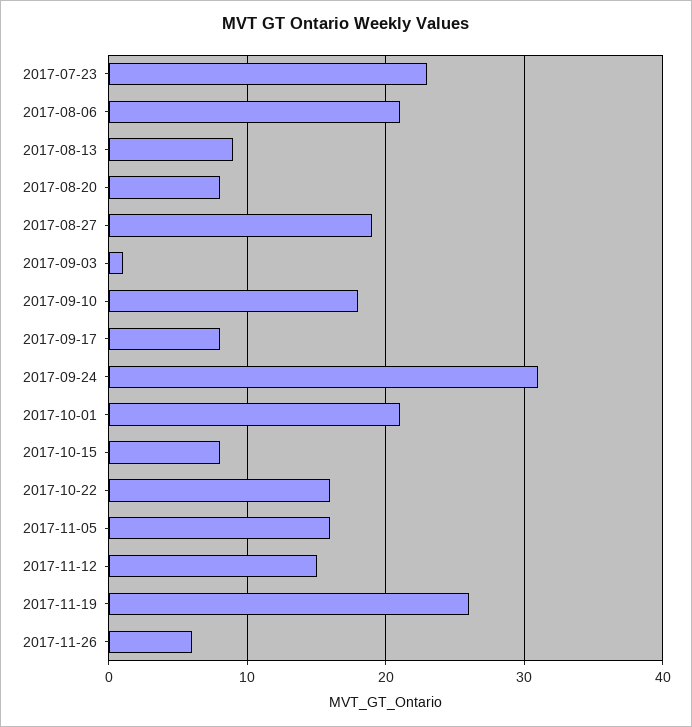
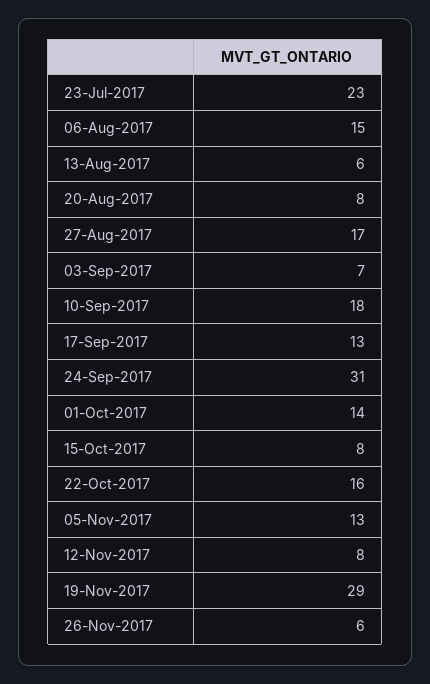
2017-08-06: 21 -> 15
2017-08-13: 9 -> 6
2017-08-27: 19 -> 17
2017-09-03: 1 -> 7
2017-09-17: 8 -> 13
2017-10-01: 21 -> 14
2017-11-05: 16 -> 13
2017-11-12: 15 -> 8
2017-11-19: 26 -> 29

